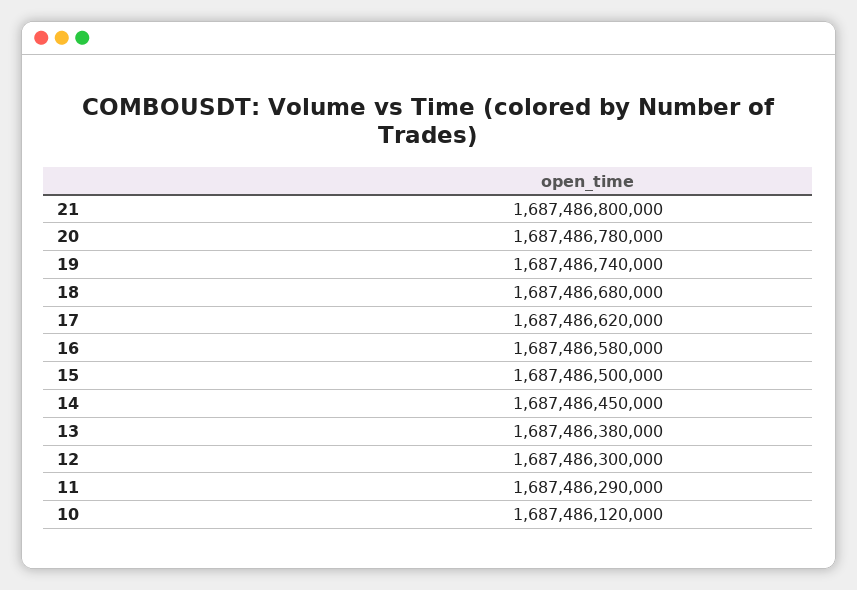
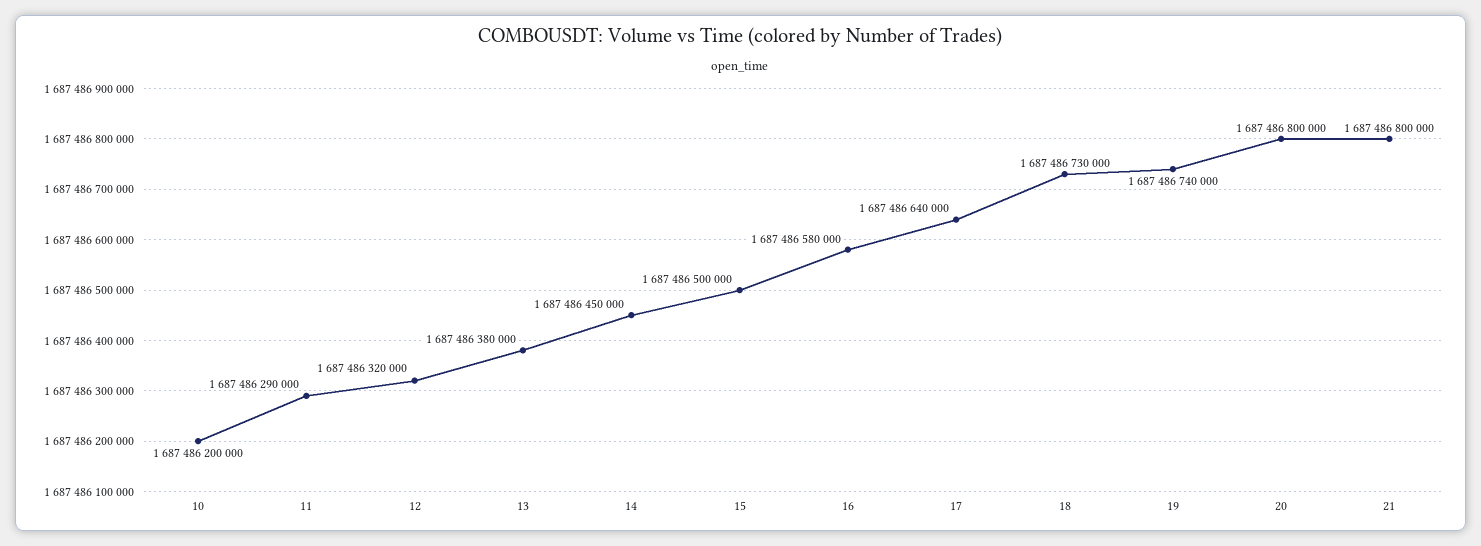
20: 1687486780000 -> 1687486800000
18: 1687486680000 -> 1687486730000
17: 1687486620000 -> 1687486640000
12: 1687486300000 -> 1687486320000
10: 1687486120000 -> 1687486200000

